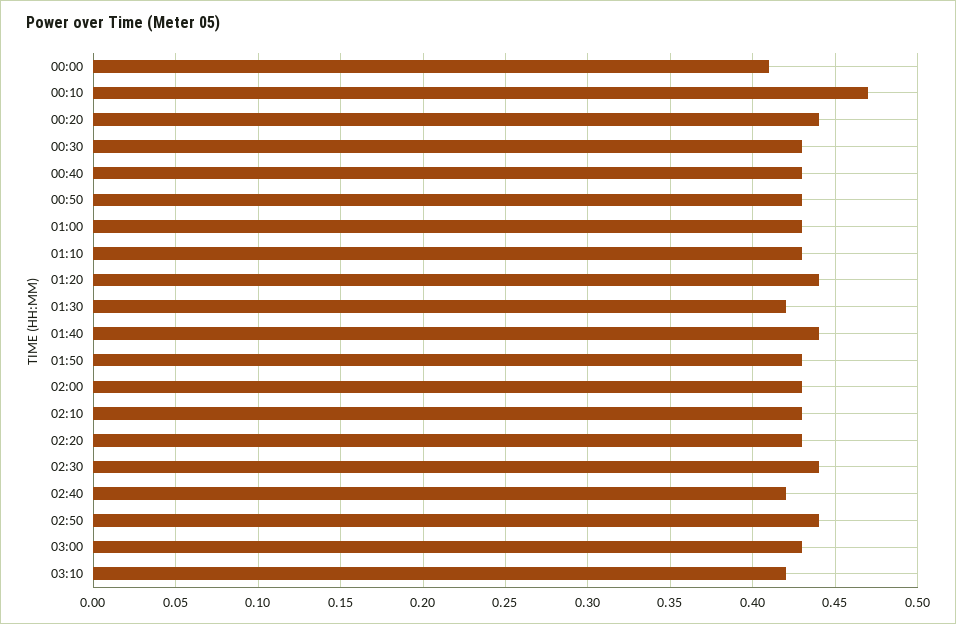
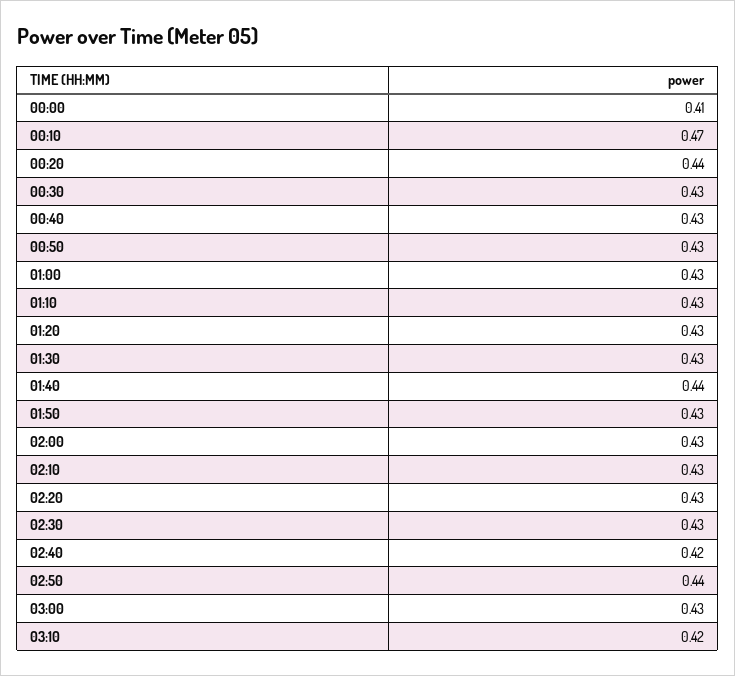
01:20: 0.44 -> 0.43
01:30: 0.42 -> 0.43
02:30: 0.44 -> 0.43

